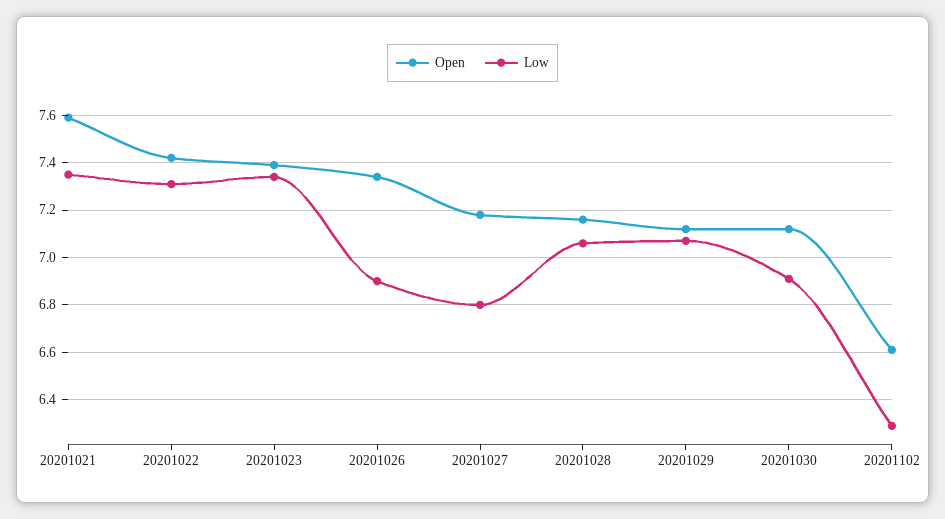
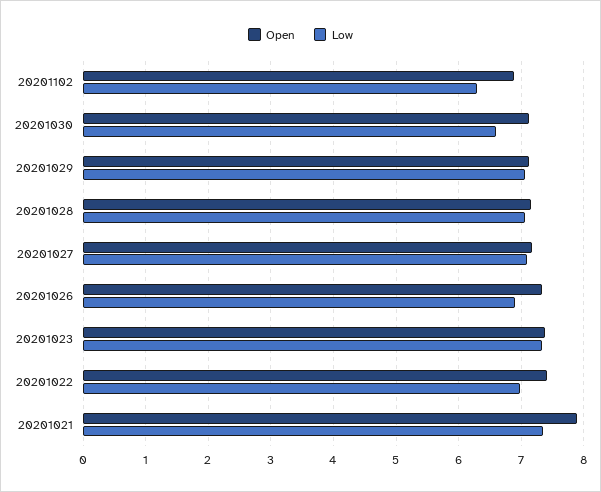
Open, 20201021: 7.6 -> 7.9
Low, 20201022: 7.3 -> 7
Low, 20201027: 6.8 -> 7.1
Low, 20201030: 6.9 -> 6.6
Open, 20201102: 6.6 -> 6.9

